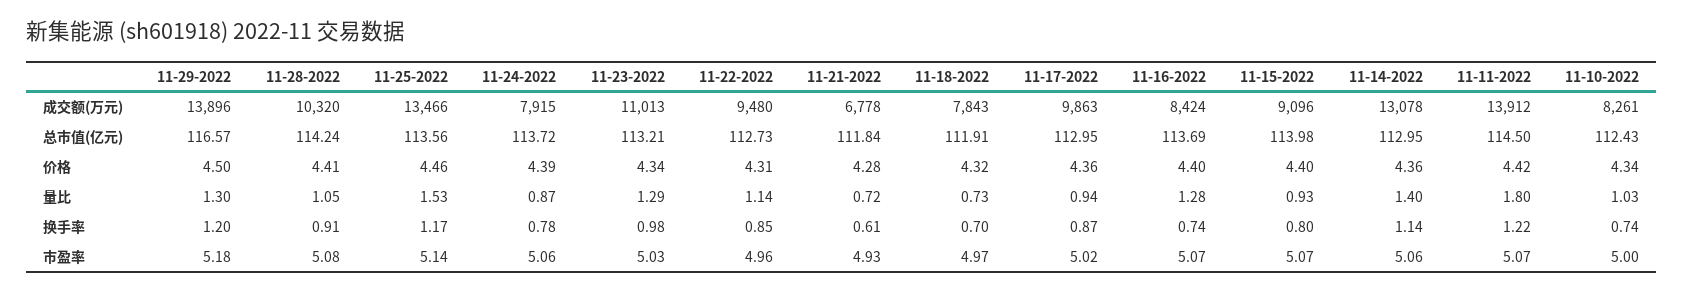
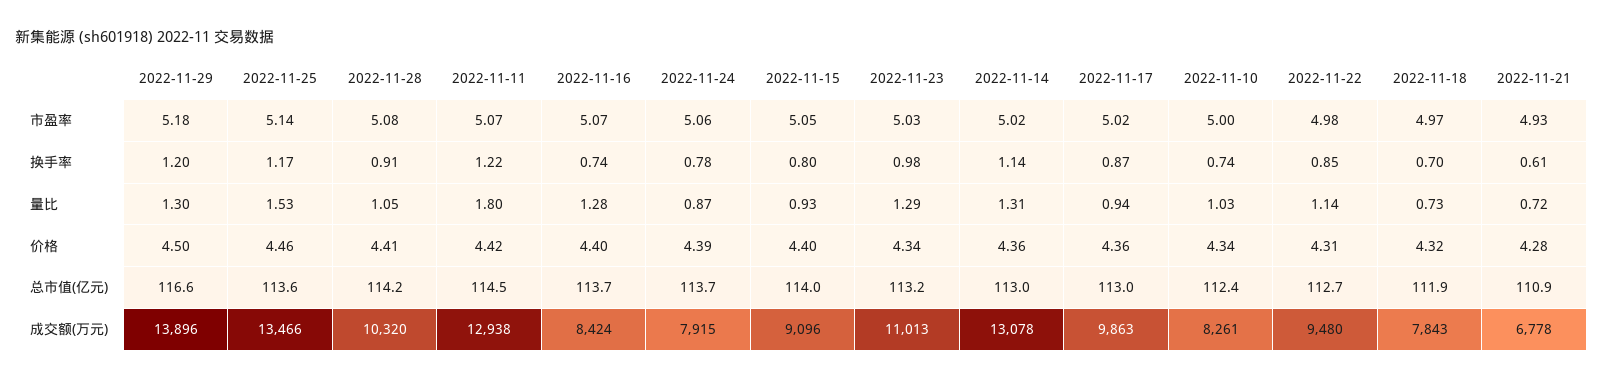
11-11-2022, 成交额(万元): 13912 -> 12938
11-21-2022, 总市值(亿元): 111.84 -> 110.9
11-14-2022, 量比: 1.4 -> 1.31
11-22-2022, 市盈率: 4.96 -> 4.98
11-15-2022, 市盈率: 5.07 -> 5.05
11-14-2022, 市盈率: 5.06 -> 5.02

